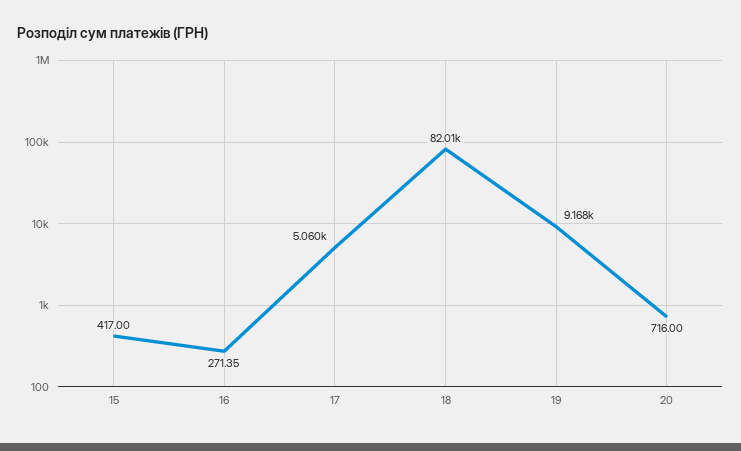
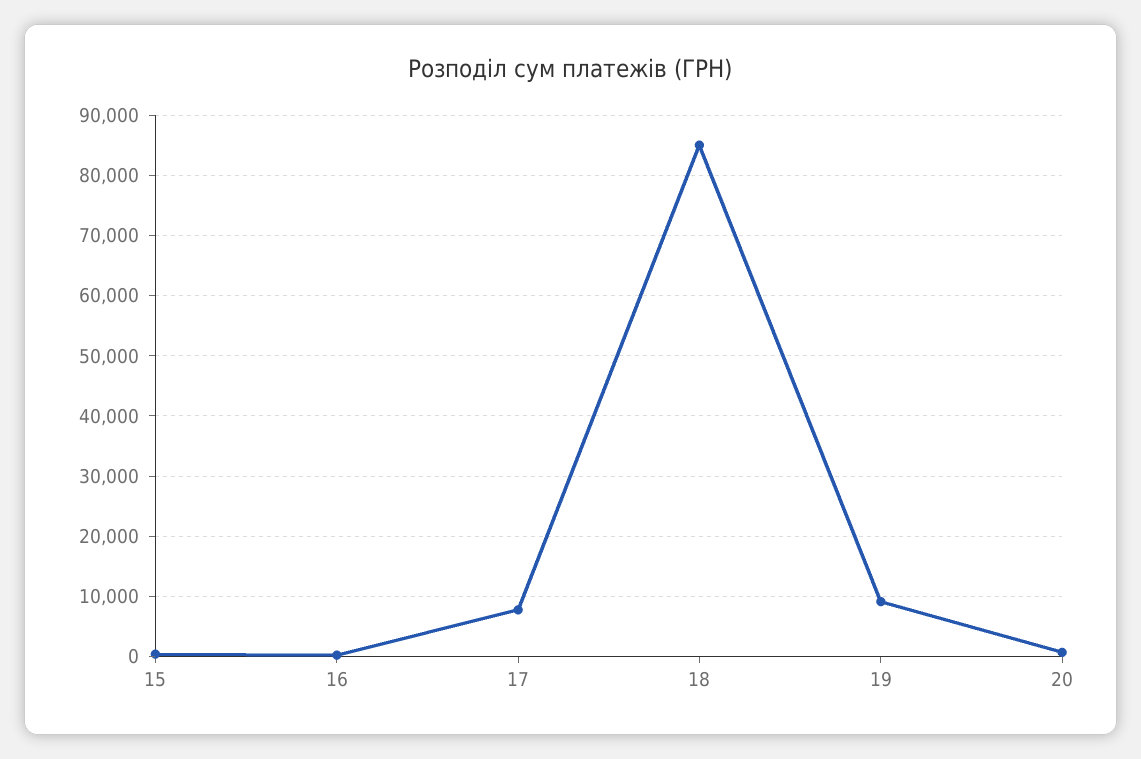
17: 5060 -> 8000
18: 82010 -> 85000

